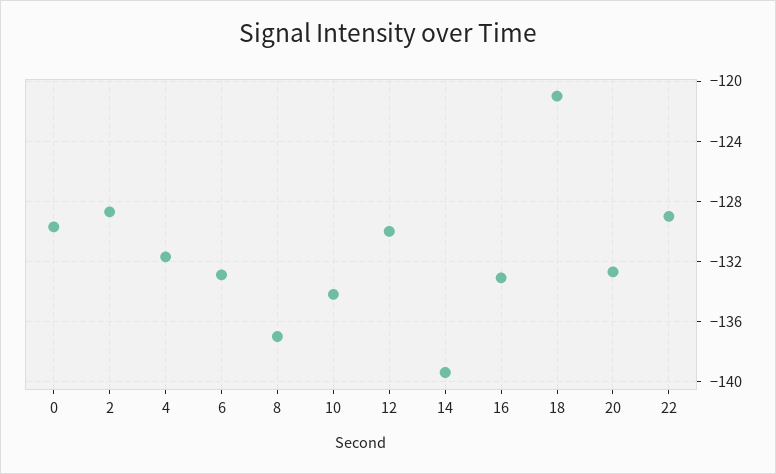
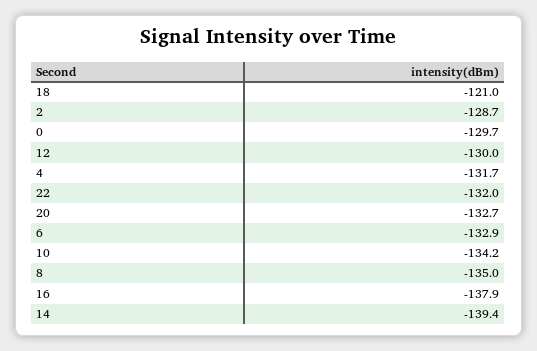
8: -137 -> -135
16: -133 -> -137.9
22: -129 -> -132

